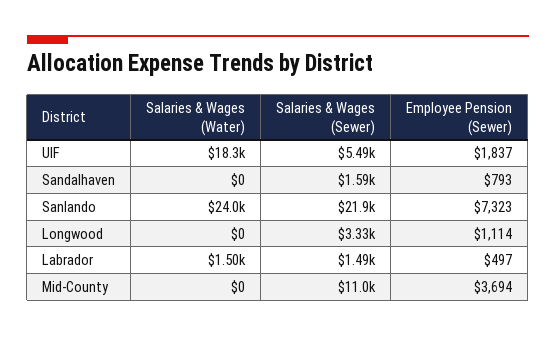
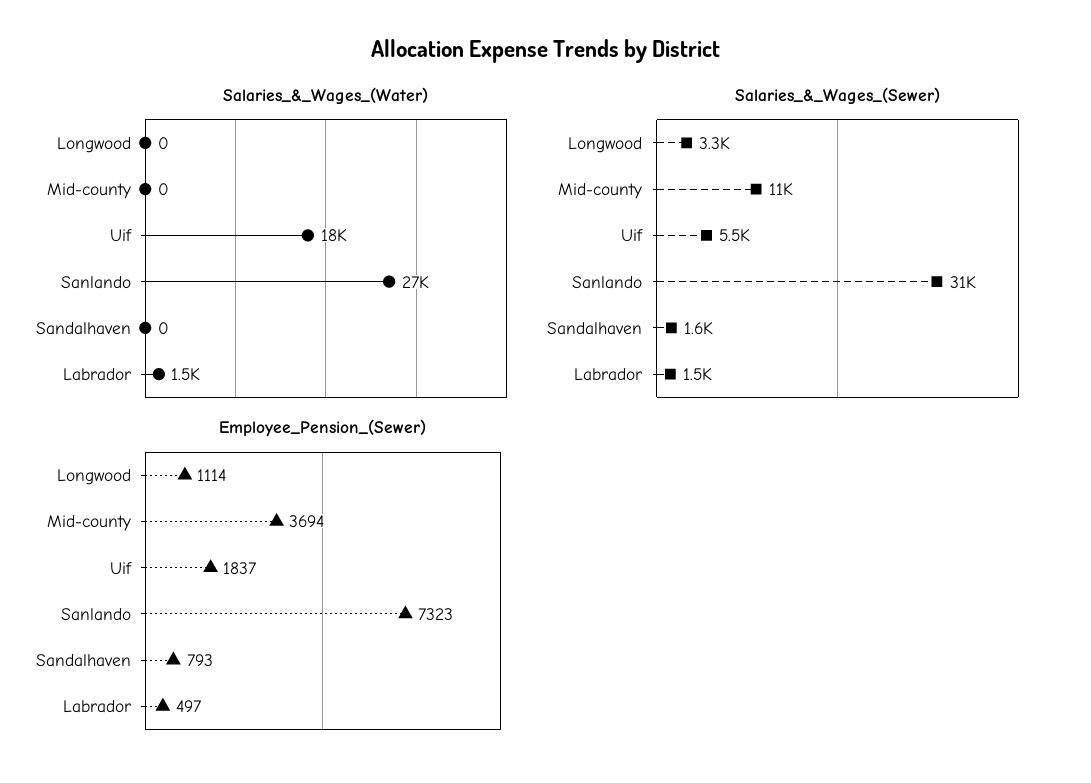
Salaries & Wages (Water), Sanlando: 24000 -> 27000
Salaries & Wages (Sewer), Sanlando: 21900 -> 31000

